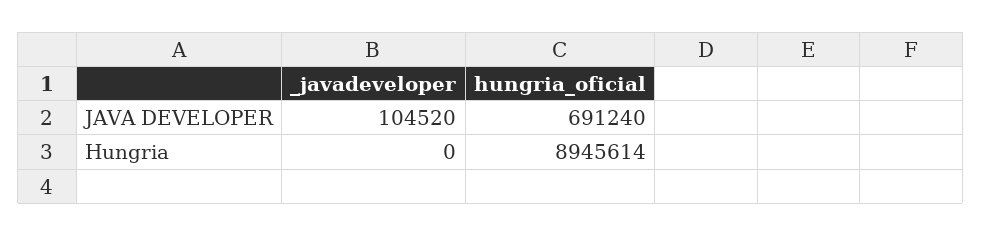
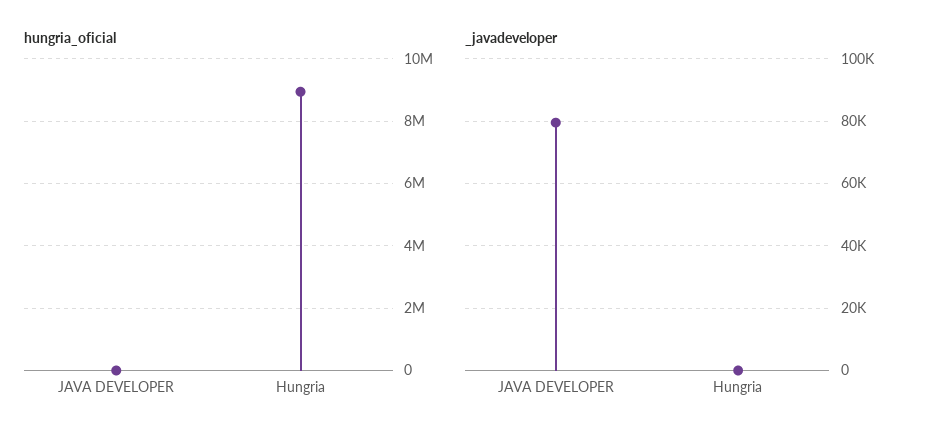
_javadeveloper, JAVA DEVELOPER: 104520 -> 80000
hungria_oficial, JAVA DEVELOPER: 691240 -> 0

